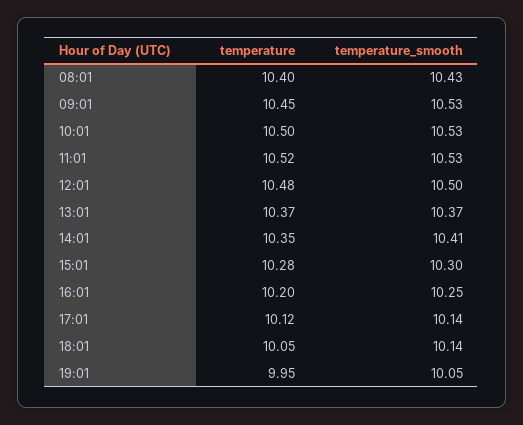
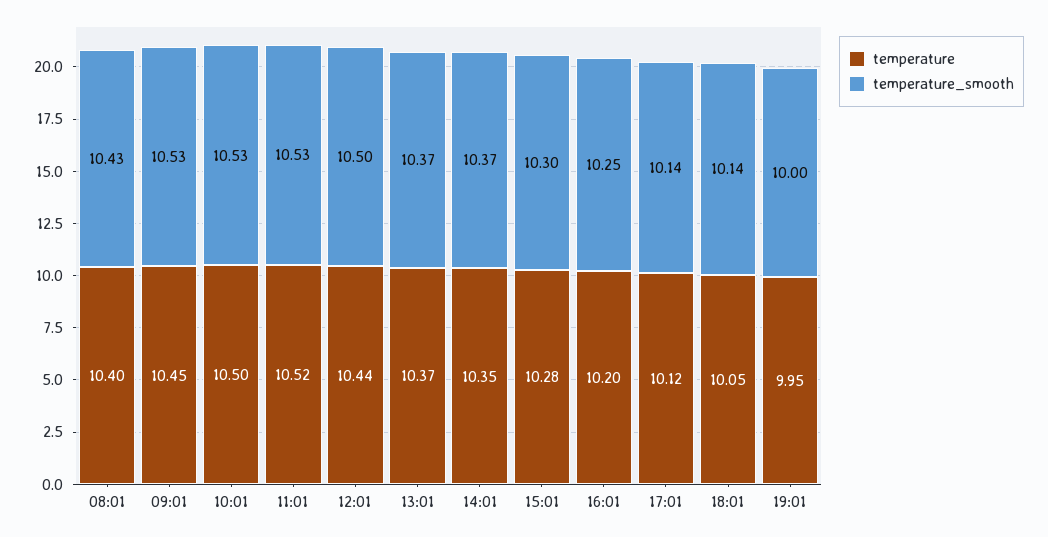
temperature, 12:01: 10.48 -> 10.44
temperature_smooth, 14:01: 10.41 -> 10.37
temperature_smooth, 19:01: 10.05 -> 10

